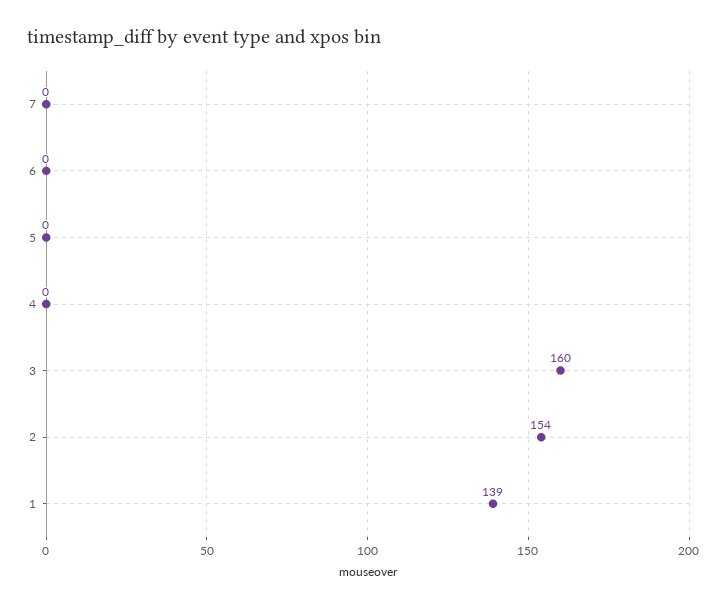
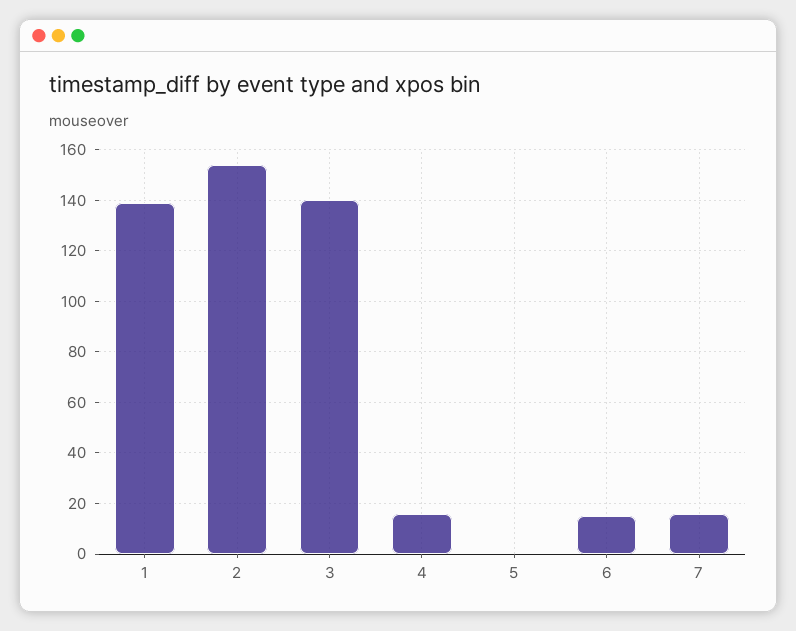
7: 0 -> 15
6: 0 -> 15
4: 0 -> 15
3: 160 -> 140

